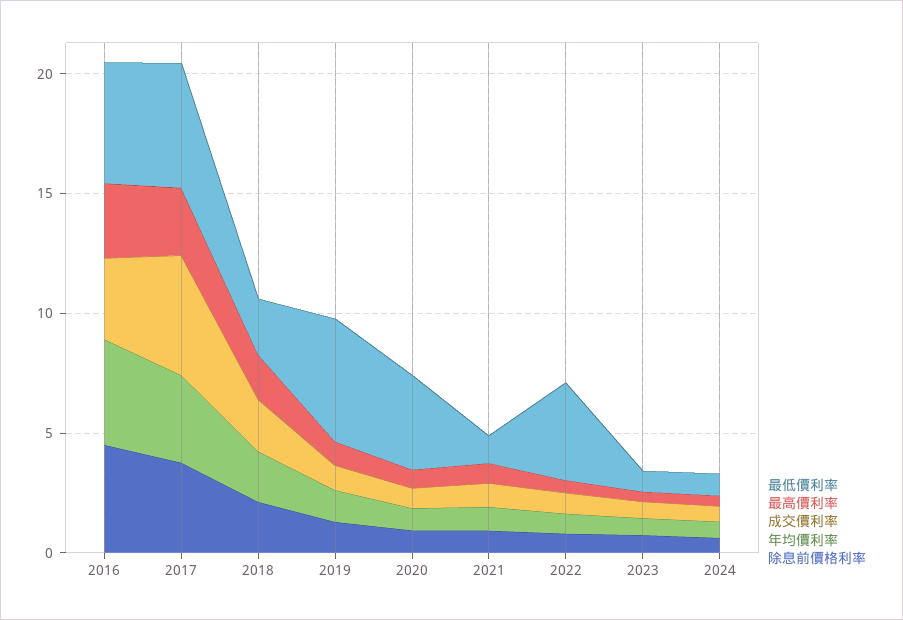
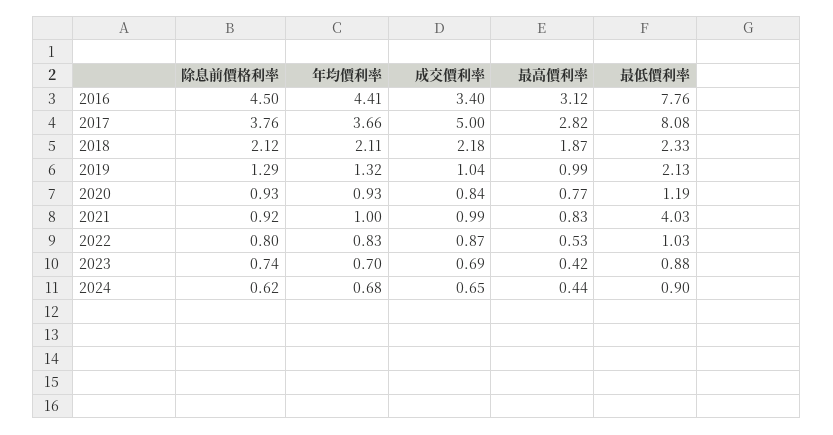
最低價利率, 2016: 5 -> 7.76
最低價利率, 2017: 5 -> 8.08
最低價利率, 2019: 5 -> 2.13
最低價利率, 2020: 4 -> 1.19
最低價利率, 2021: 1 -> 4.03
最低價利率, 2022: 4 -> 1.03

